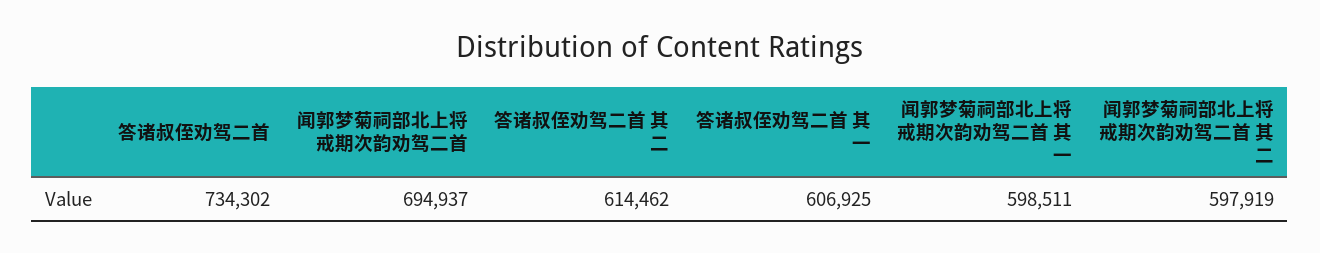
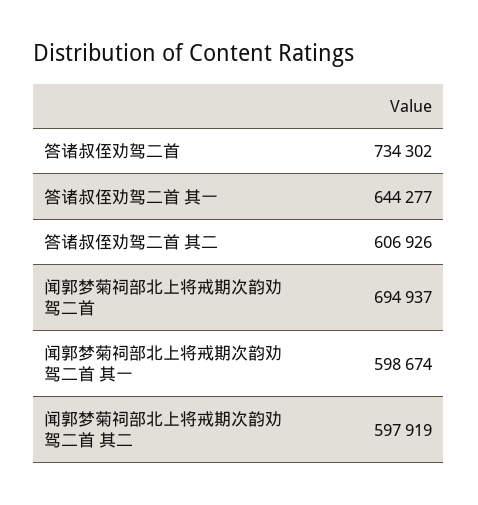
答诸叔侄劝驾二首 其二: 614462 -> 606926
答诸叔侄劝驾二首 其一: 606925 -> 644277
闻郭梦菊祠部北上将戒期次韵劝驾二首 其一: 598511 -> 598674

